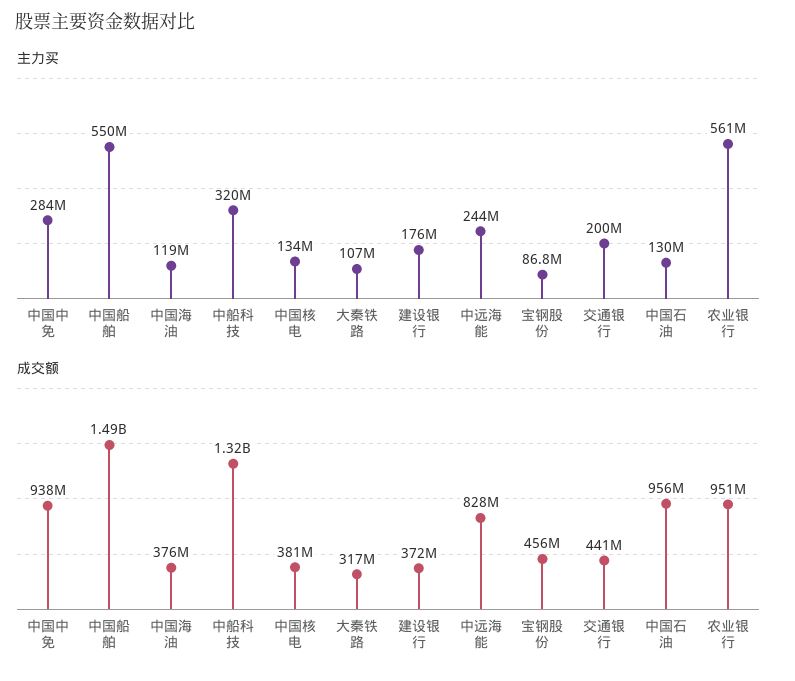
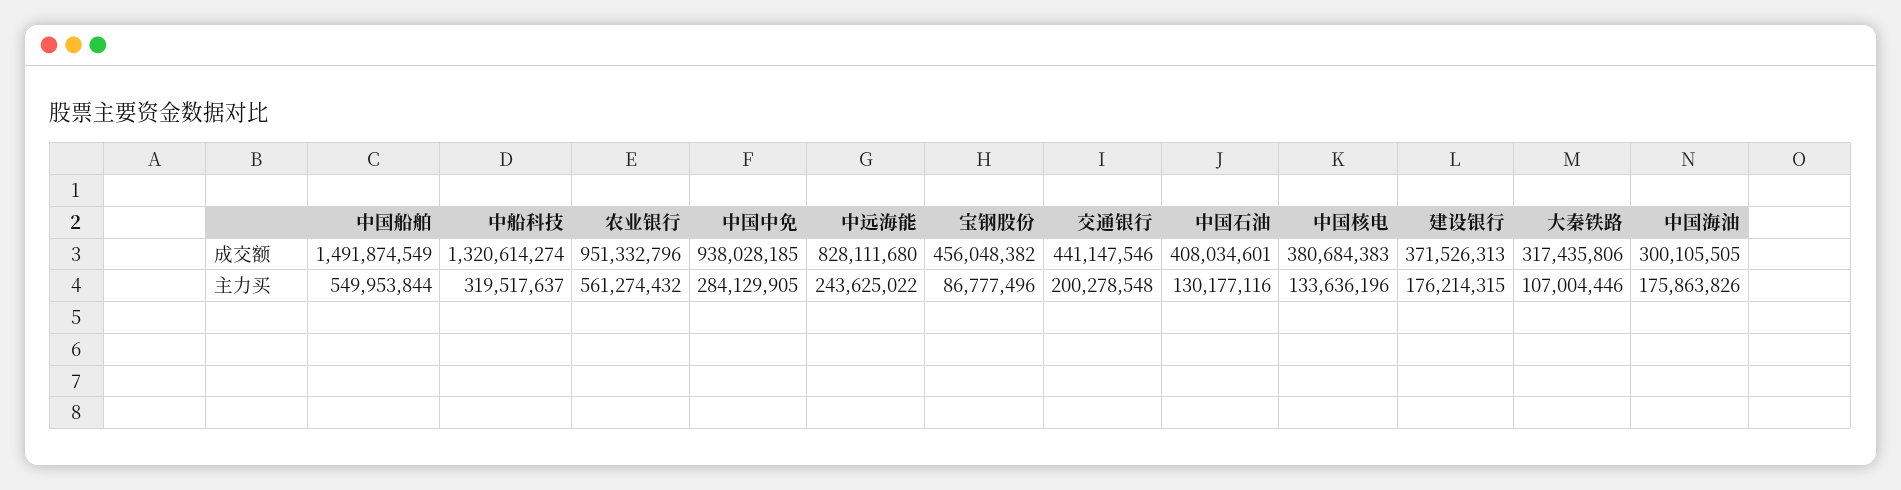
主力买, 中国海油: 119000000 -> 175863826
成交额, 中国海油: 376000000 -> 300105505
成交额, 中国石油: 956000000 -> 408034601

